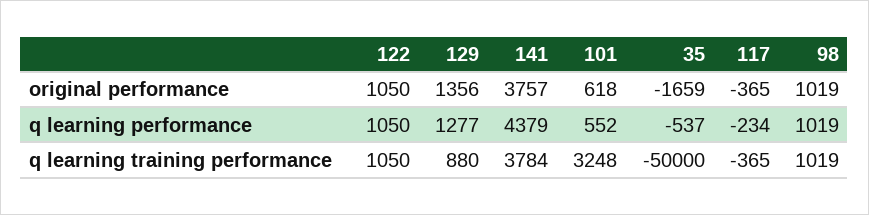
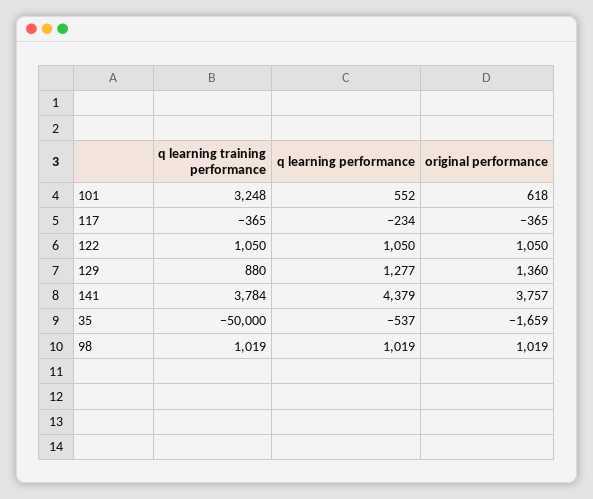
129, original performance: 1356 -> 1360

